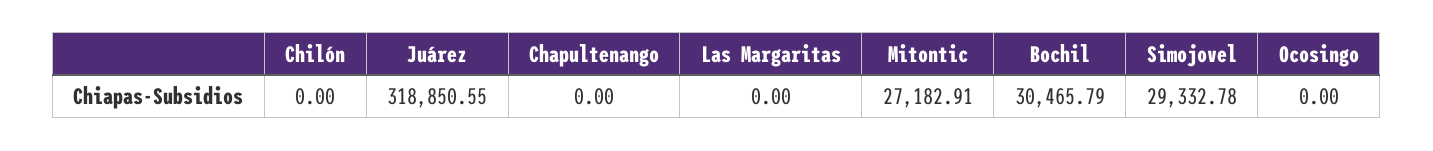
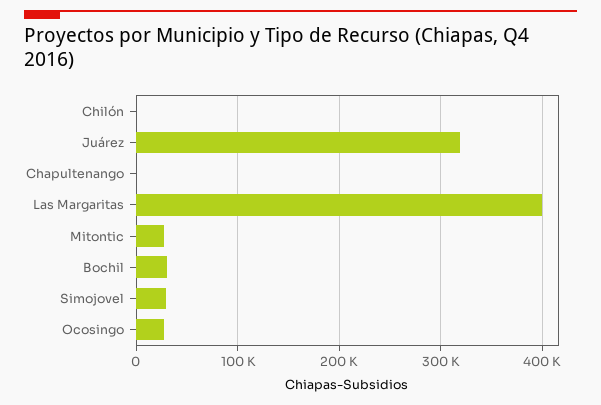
Las Margaritas: 0 -> 400000
Ocosingo: 0 -> 30000

